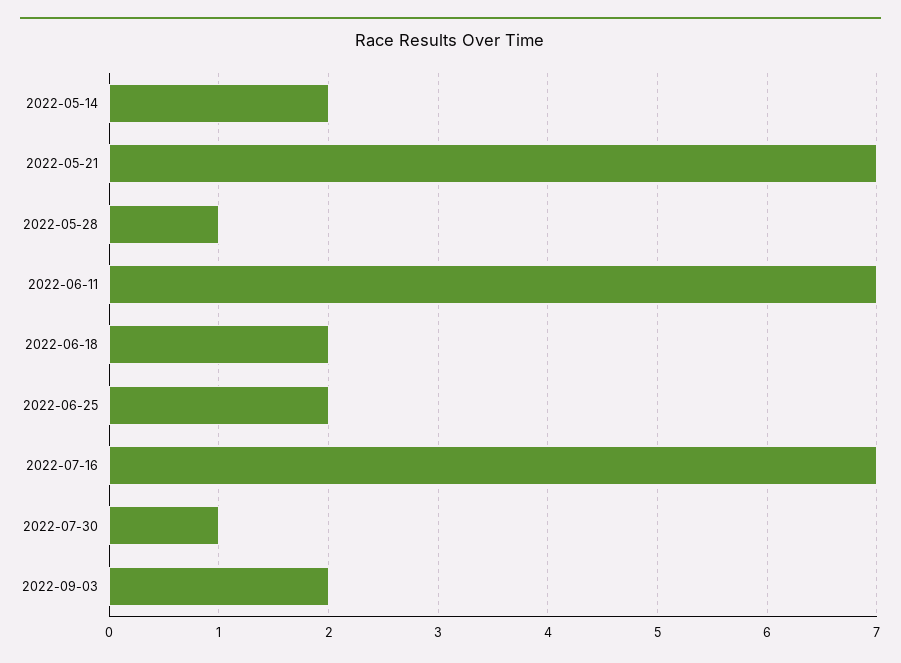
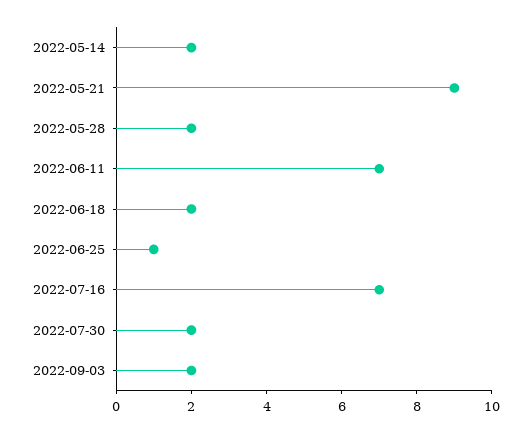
2022-05-21: 7 -> 9
2022-05-28: 1 -> 2
2022-06-25: 2 -> 1
2022-07-30: 1 -> 2

